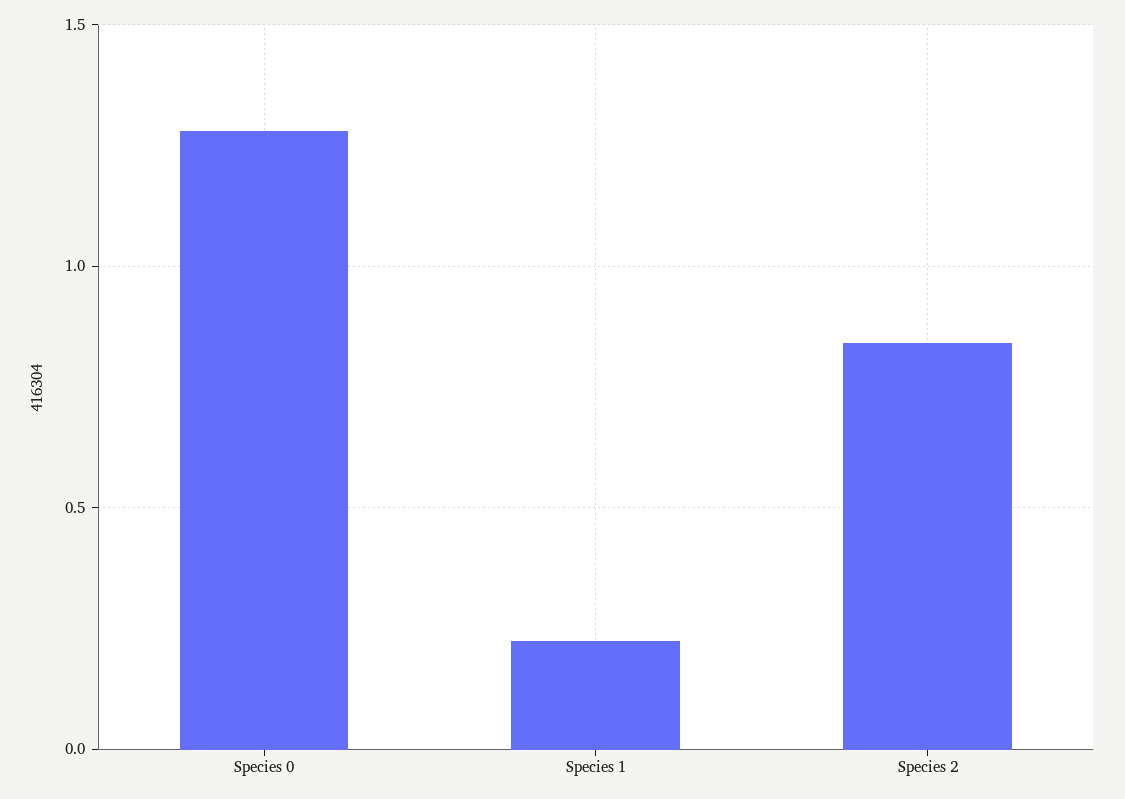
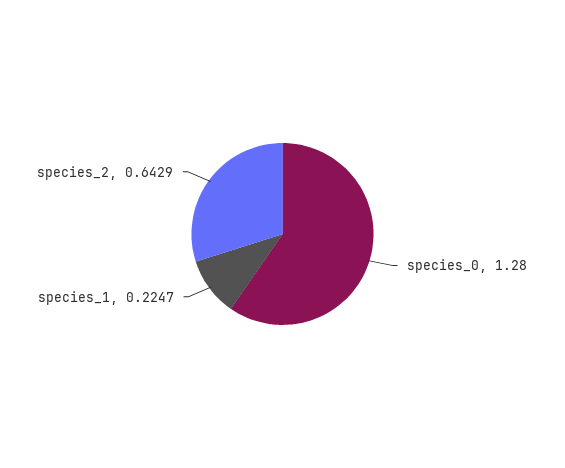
Species 2: 0.85 -> 0.6429

